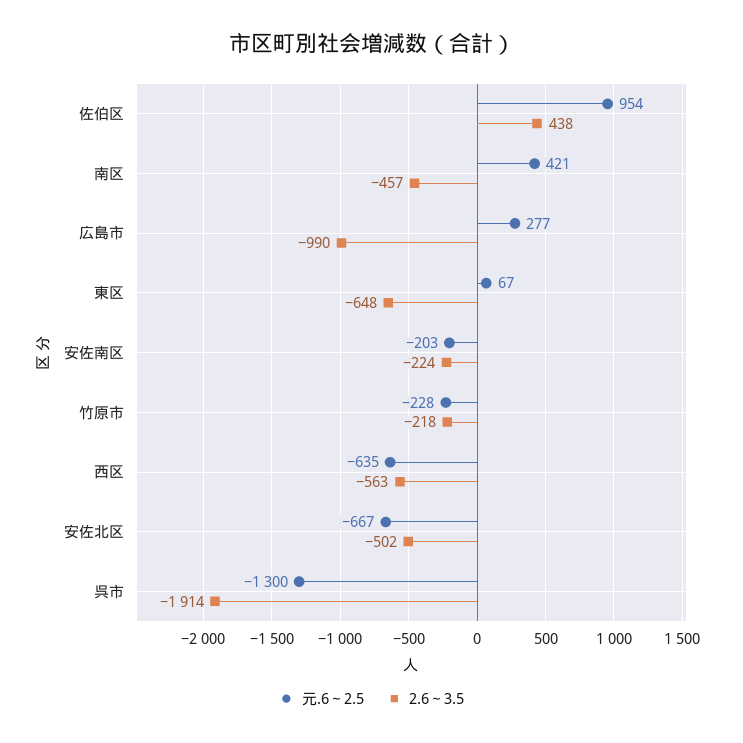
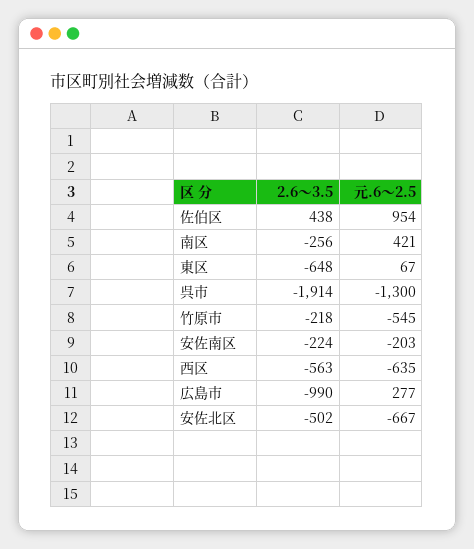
2.6～3.5, 南区: -457 -> -256
元.6～2.5, 竹原市: -228 -> -545

